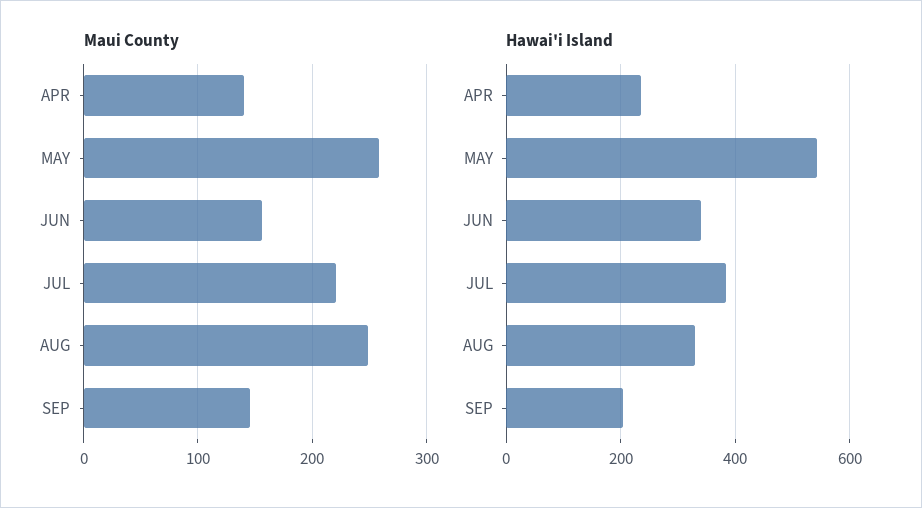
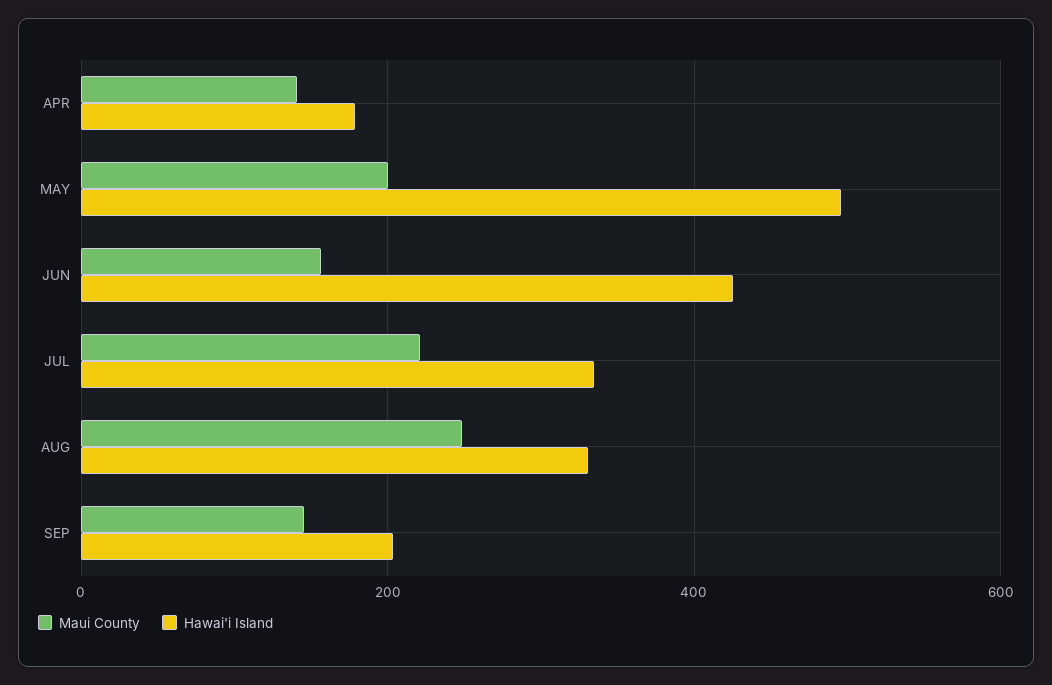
Maui County, MAY: 260 -> 200
Hawai'i Island, APR: 240 -> 180
Hawai'i Island, MAY: 540 -> 500
Hawai'i Island, JUN: 340 -> 420
Hawai'i Island, JUL: 380 -> 340

